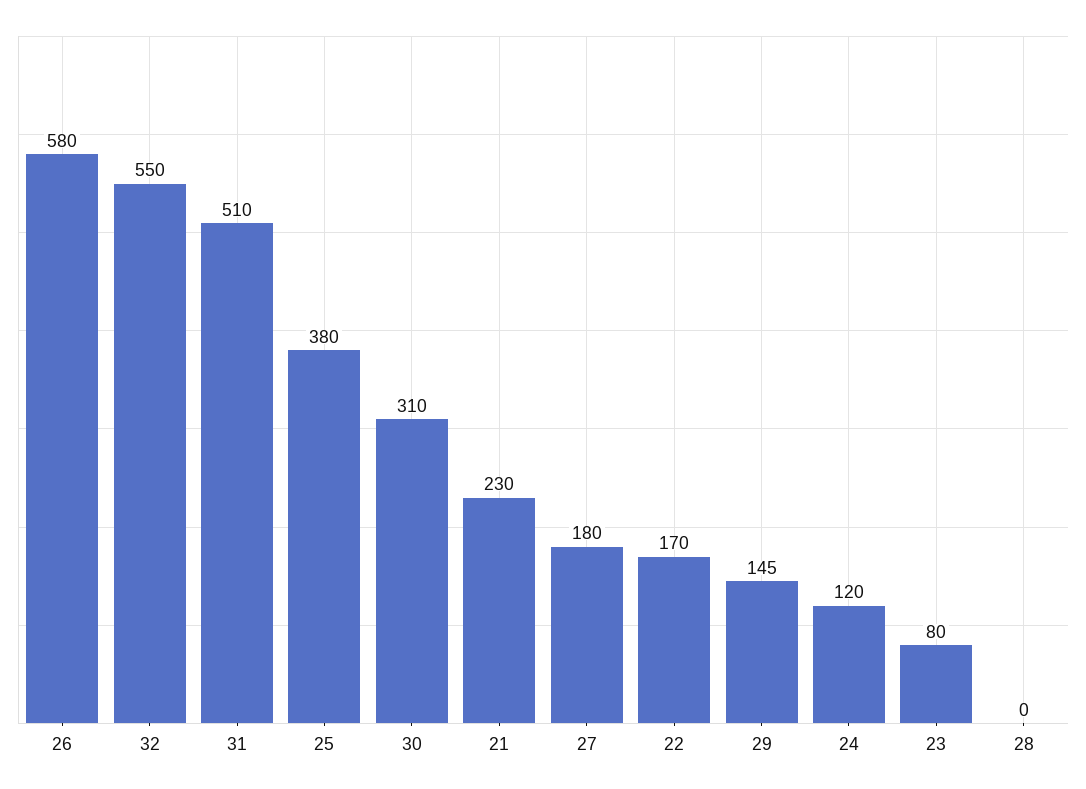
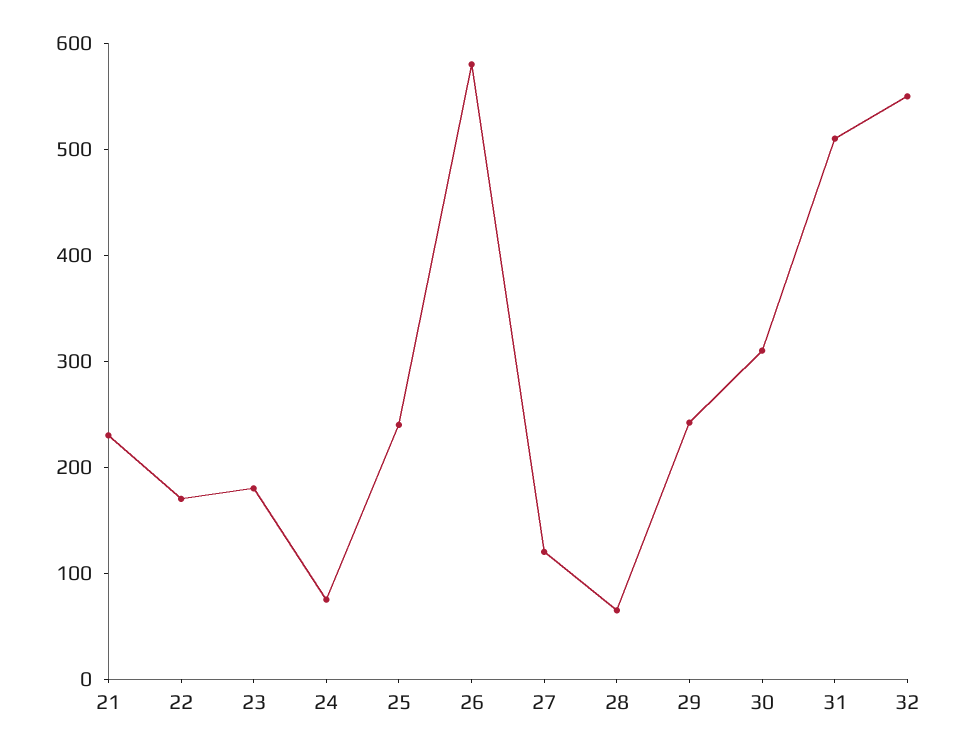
25: 380 -> 240
27: 180 -> 120
29: 145 -> 240
24: 120 -> 80
23: 80 -> 180
28: 0 -> 60

